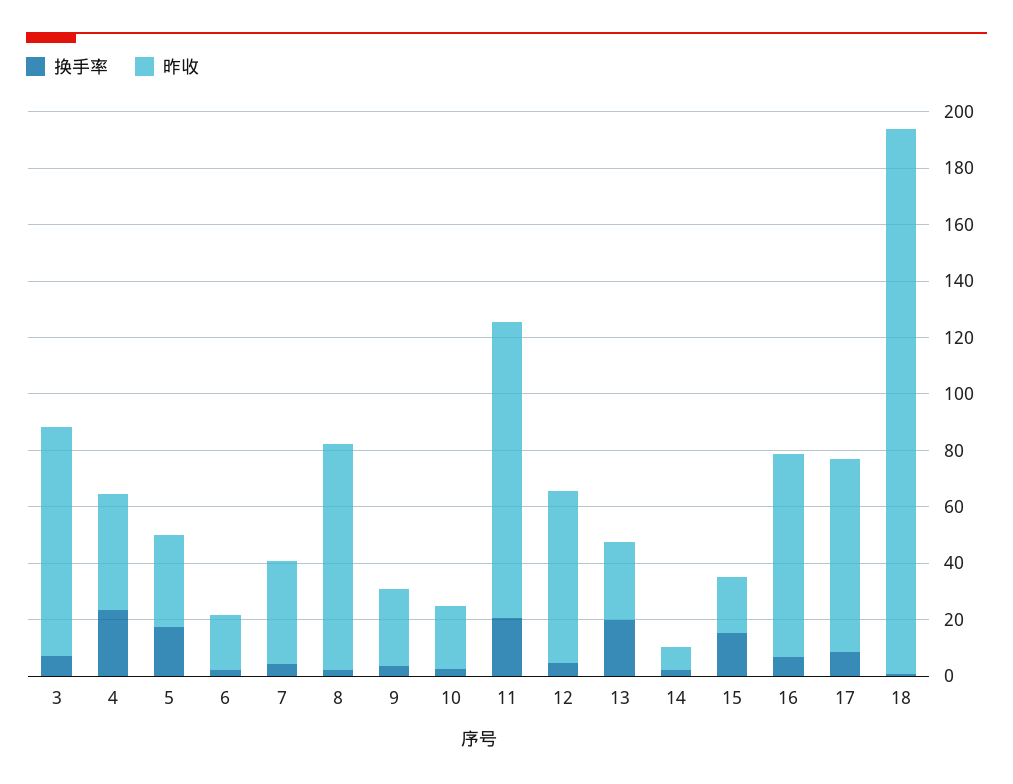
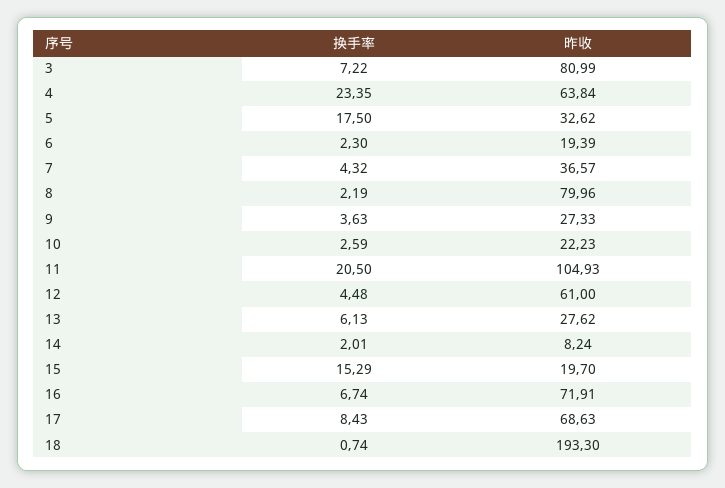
昨收, 4: 40 -> 63.84
换手率, 13: 20 -> 6.13

